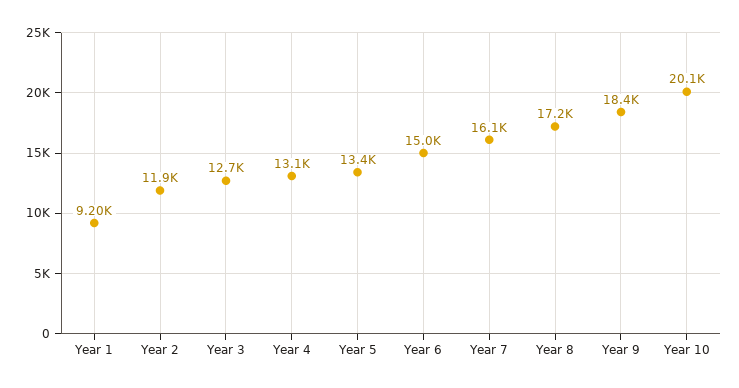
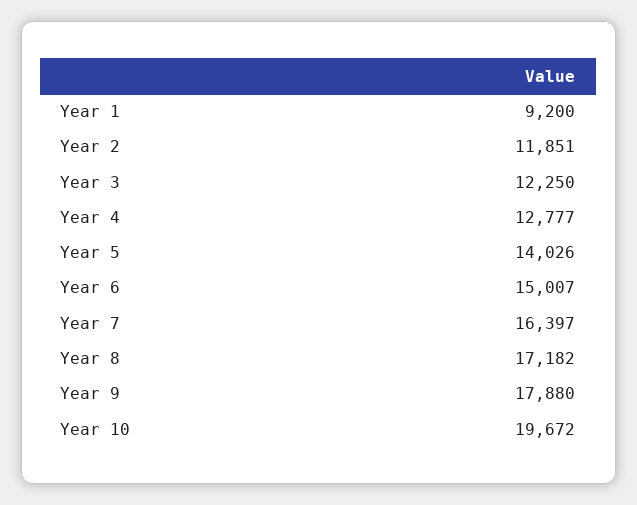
Year 3: 12700 -> 12250
Year 4: 13100 -> 12777
Year 5: 13400 -> 14026
Year 7: 16100 -> 16397
Year 9: 18400 -> 17880
Year 10: 20100 -> 19672

